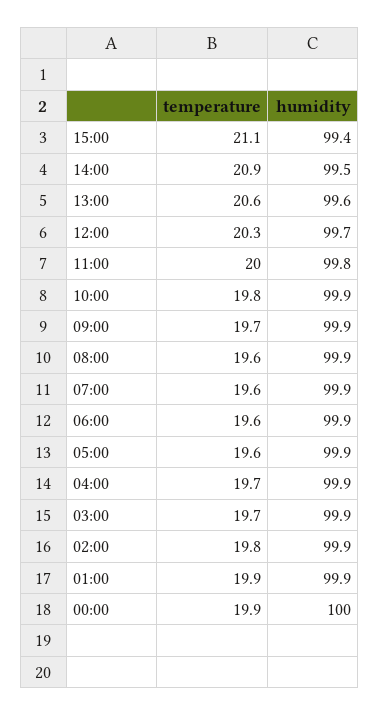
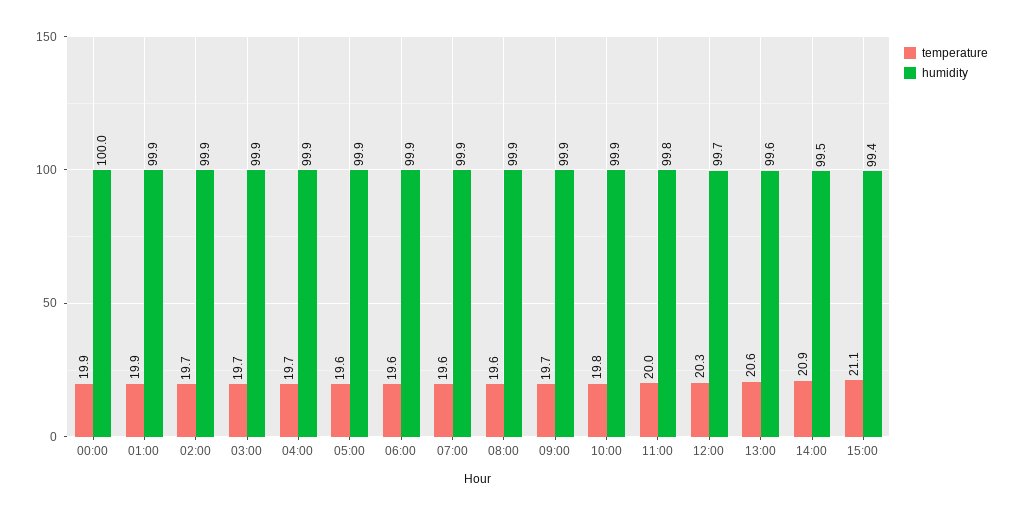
temperature, 02:00: 19.8 -> 19.7

